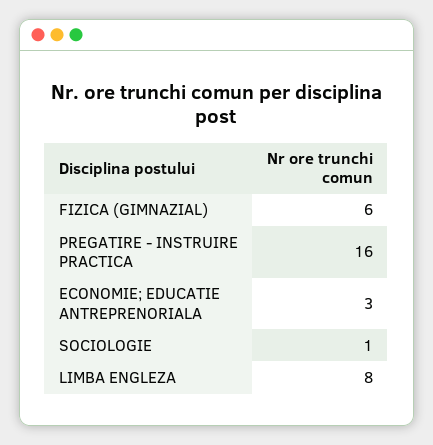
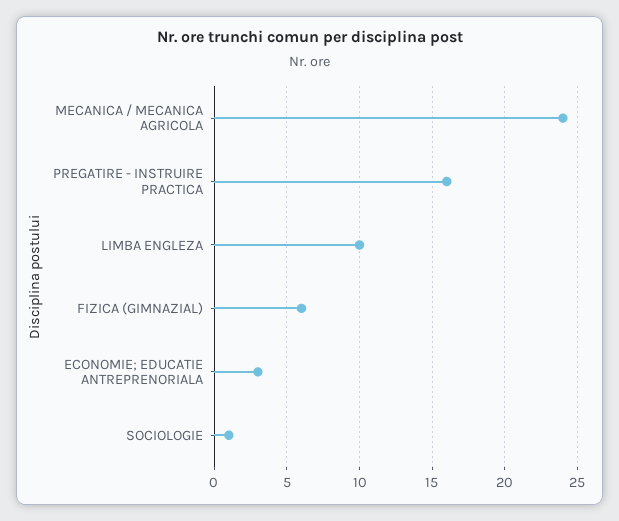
LIMBA ENGLEZA: 8 -> 10
MECANICA / MECANICA AGRICOLA: none -> 24

